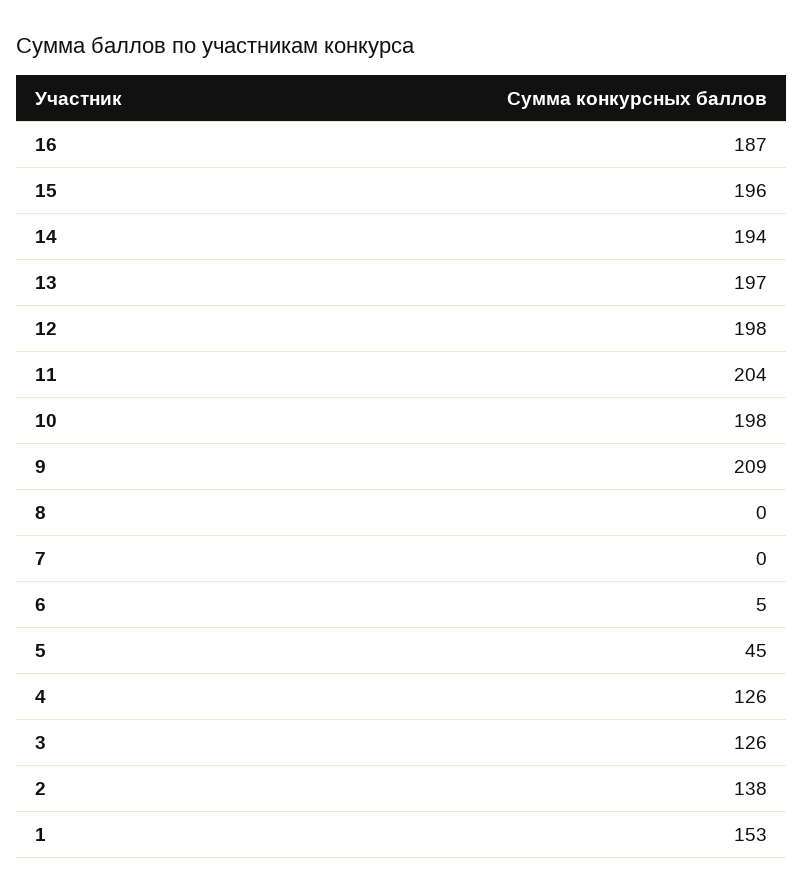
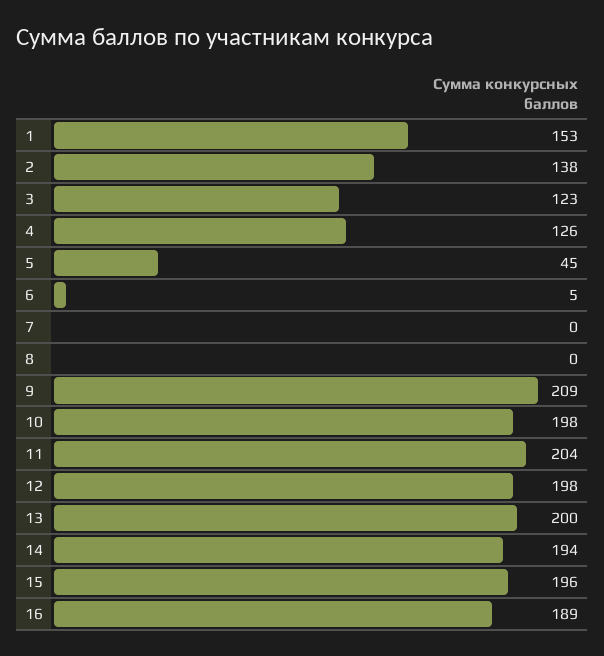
16: 187 -> 189
13: 197 -> 200
3: 126 -> 123

